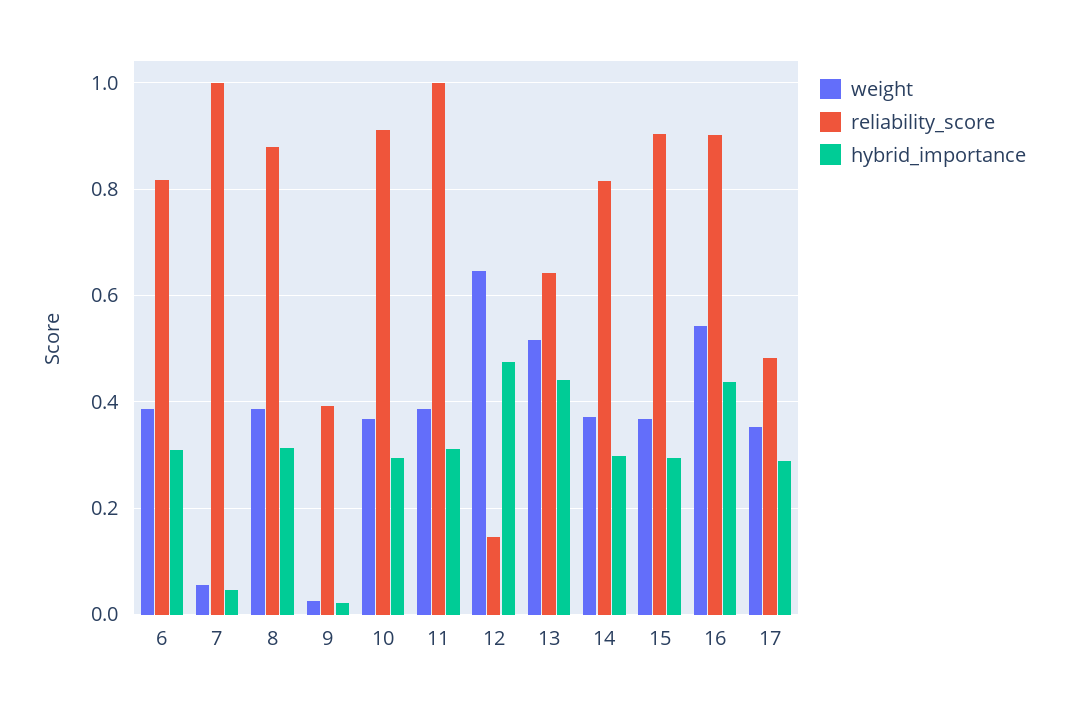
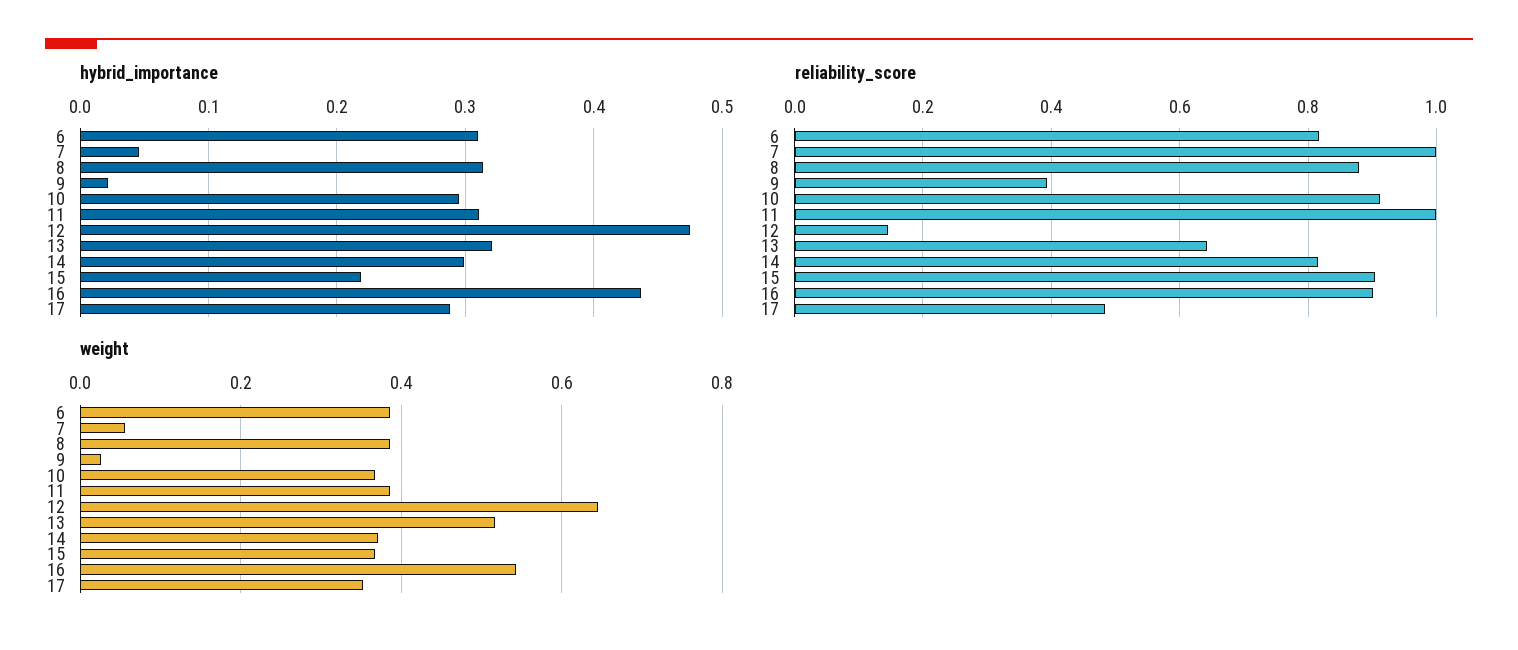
hybrid_importance, 13: 0.44 -> 0.32
hybrid_importance, 15: 0.3 -> 0.22

